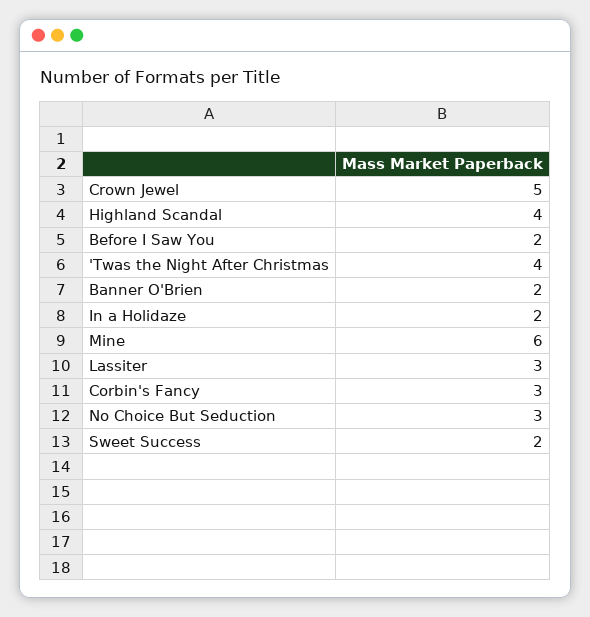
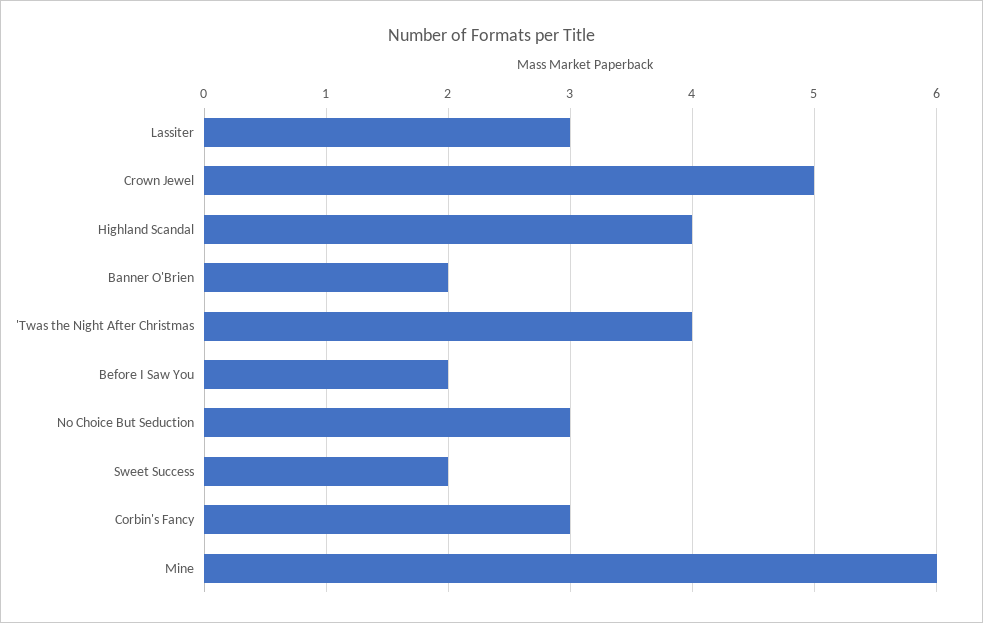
In a Holidaze: 2 -> none

